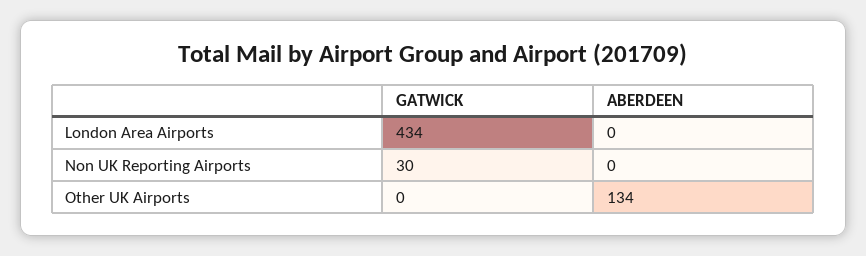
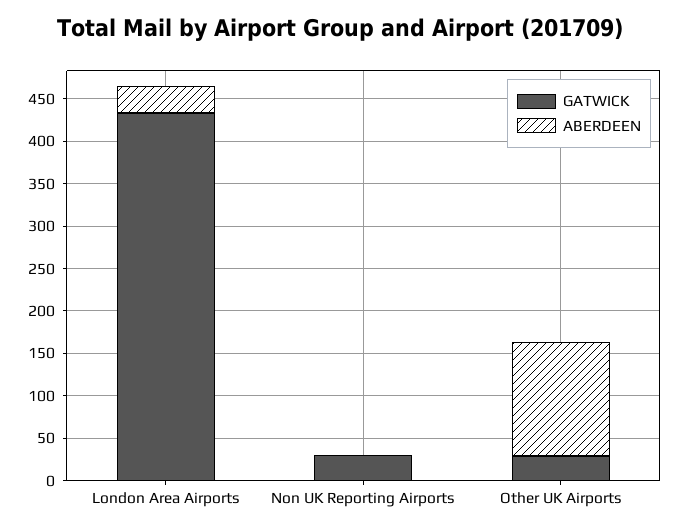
ABERDEEN, London Area Airports: 0 -> 30
GATWICK, Other UK Airports: 0 -> 30

